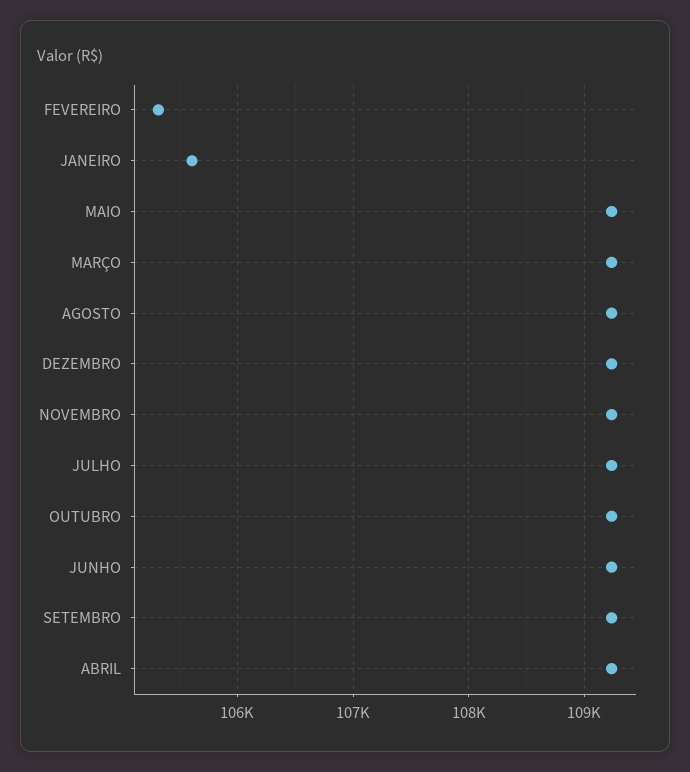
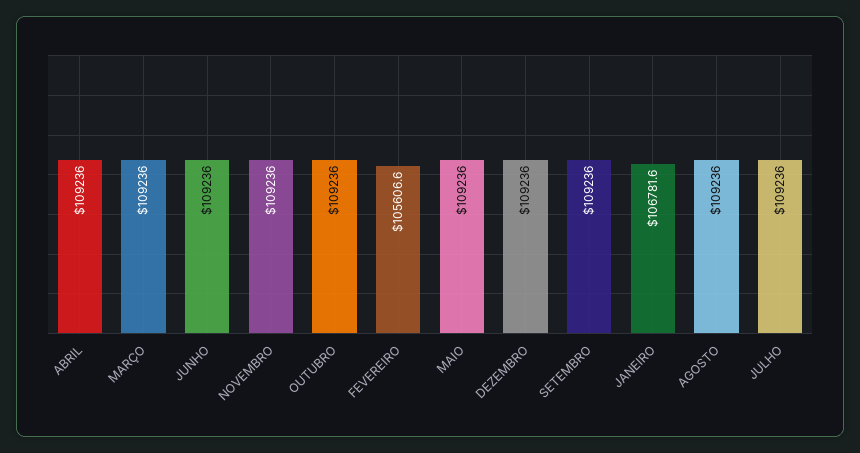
FEVEREIRO: 105300 -> 105606.6
JANEIRO: 105600 -> 106781.6

